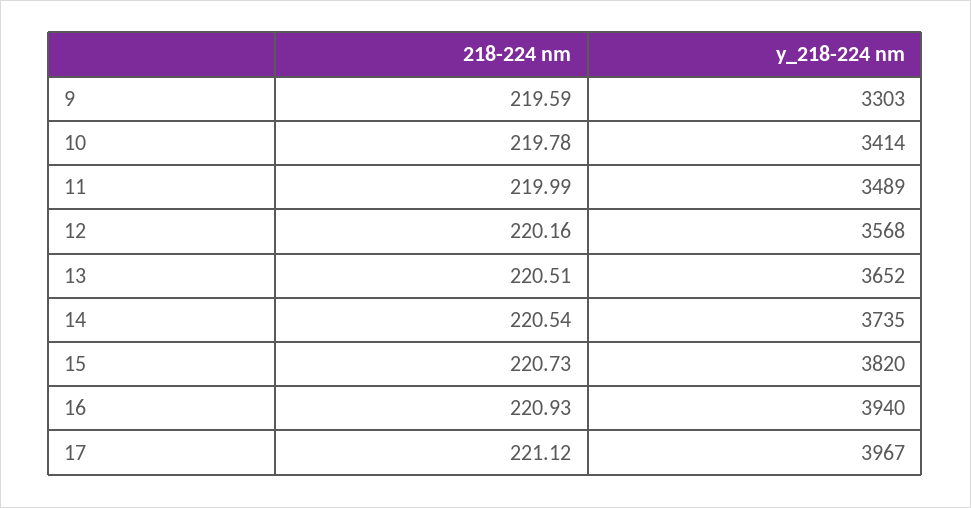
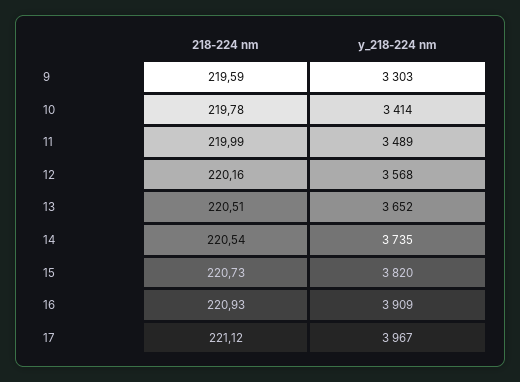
y_218-224 nm, 16: 3940 -> 3909

